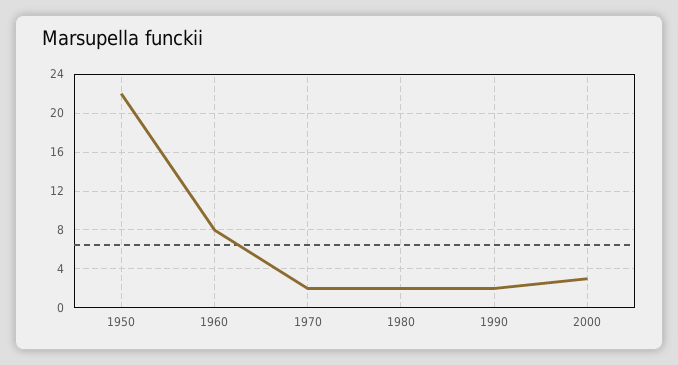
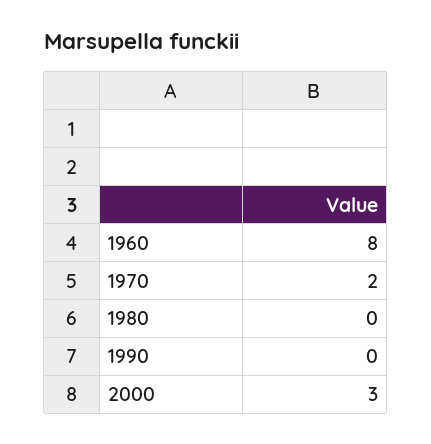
1950: 22 -> none
1980: 2 -> 0
1990: 2 -> 0

